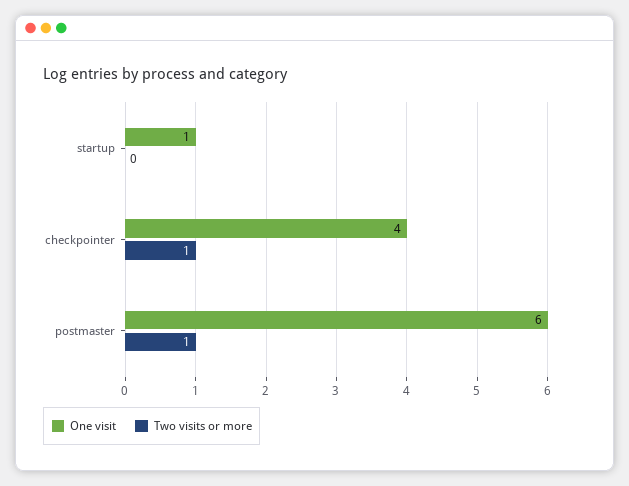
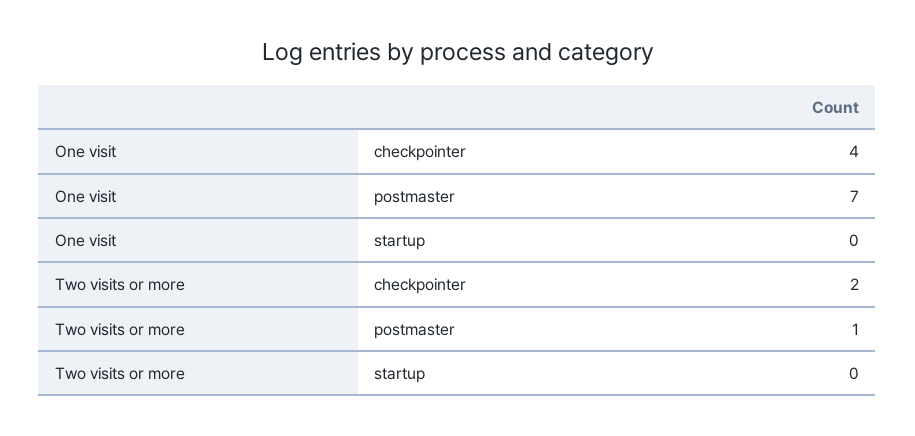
One visit, startup: 1 -> 0
Two visits or more, checkpointer: 1 -> 2
One visit, postmaster: 6 -> 7

